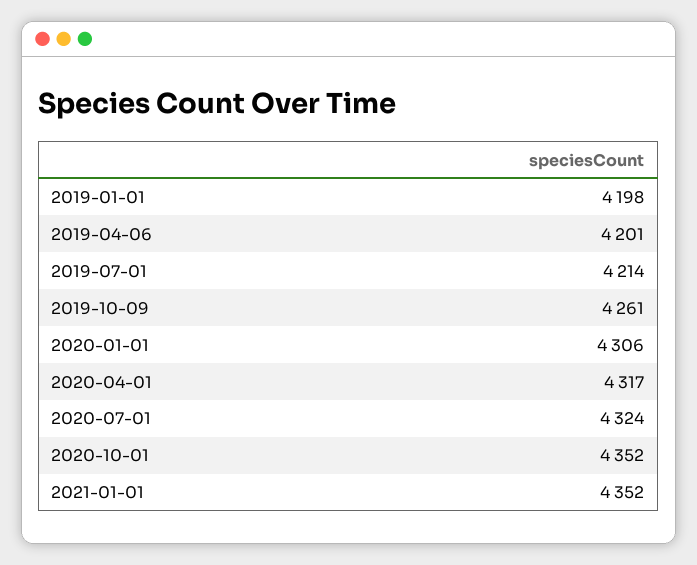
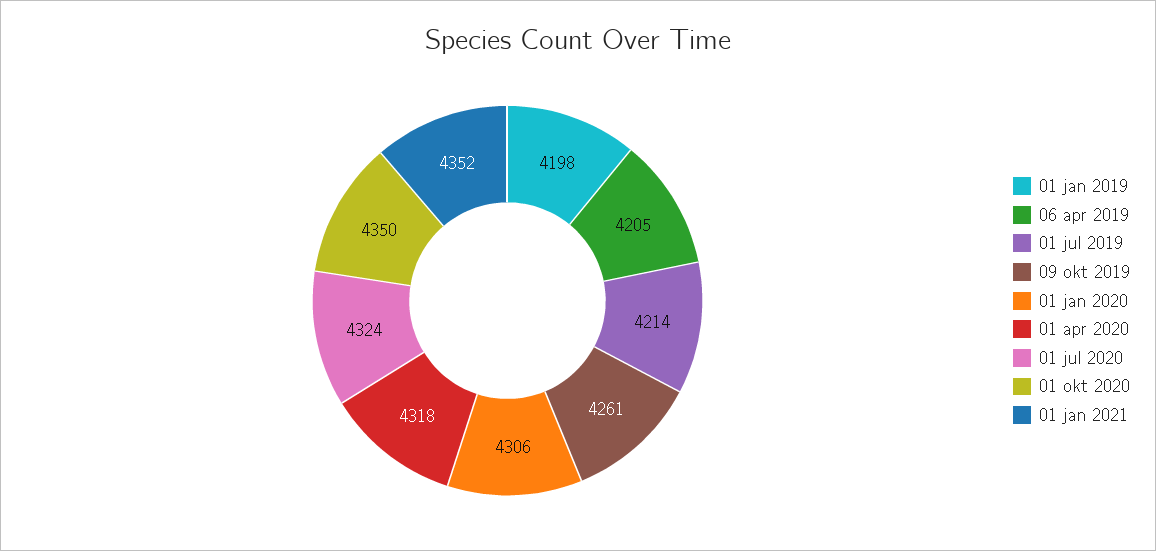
2019-04-06: 4201 -> 4205
2020-04-01: 4317 -> 4318
2020-10-01: 4352 -> 4350

